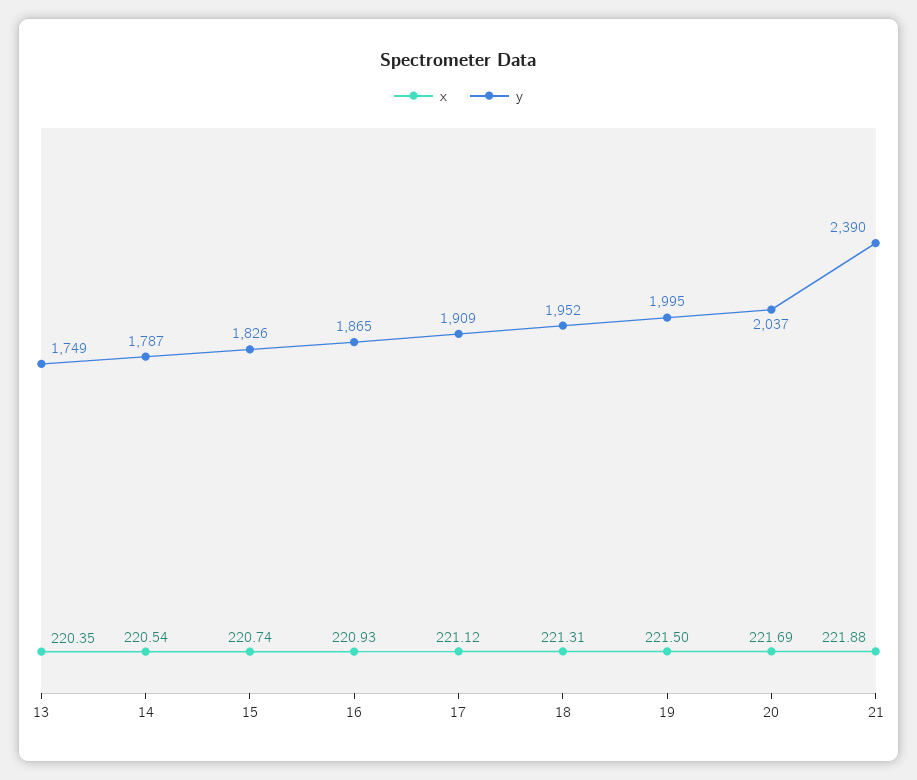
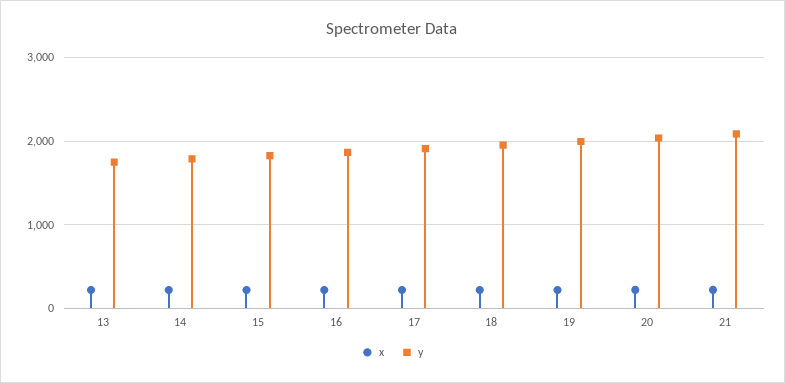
y, 21: 2390 -> 2100

